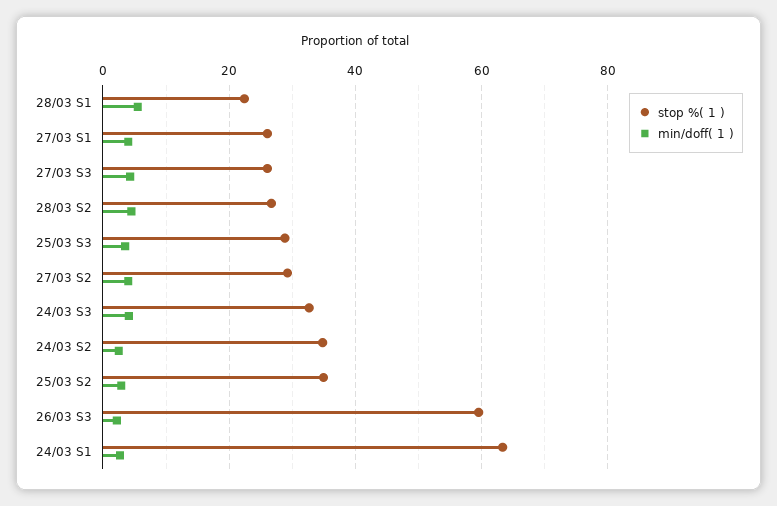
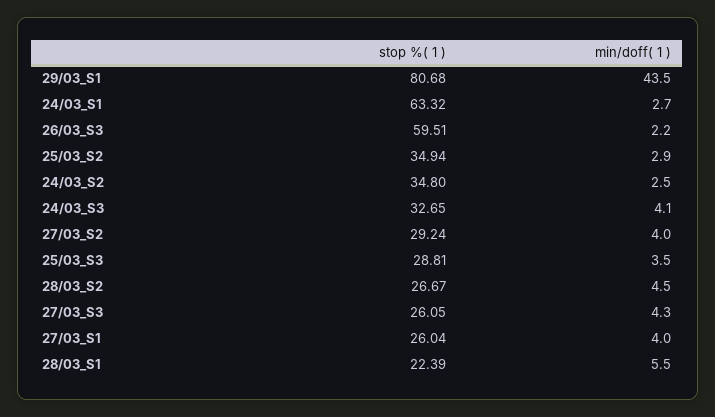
stop %( 1 ), 29/03_S1: none -> 80.68
min/doff( 1 ), 29/03_S1: none -> 43.5

